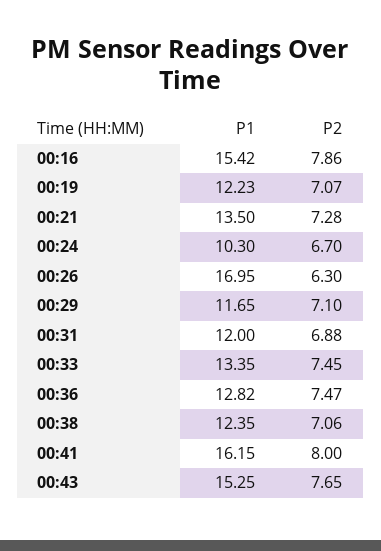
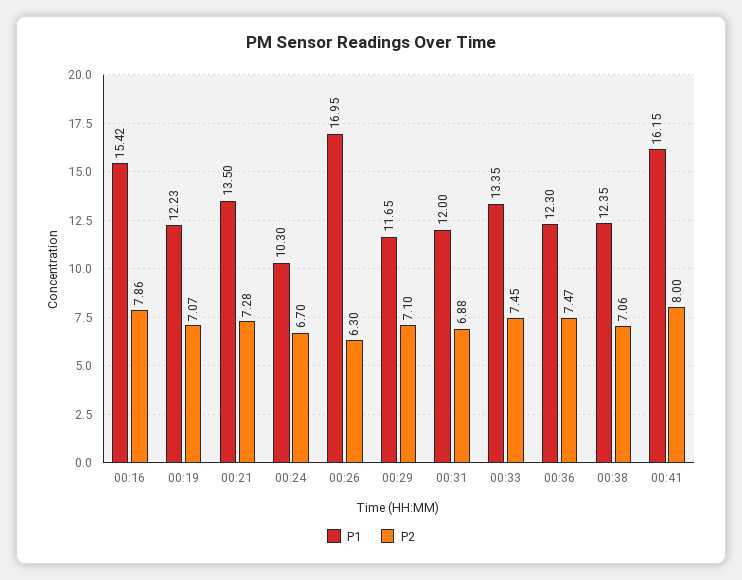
P1, 00:36: 12.82 -> 12.3
P1, 00:43: 15.25 -> none
P2, 00:43: 7.65 -> none

